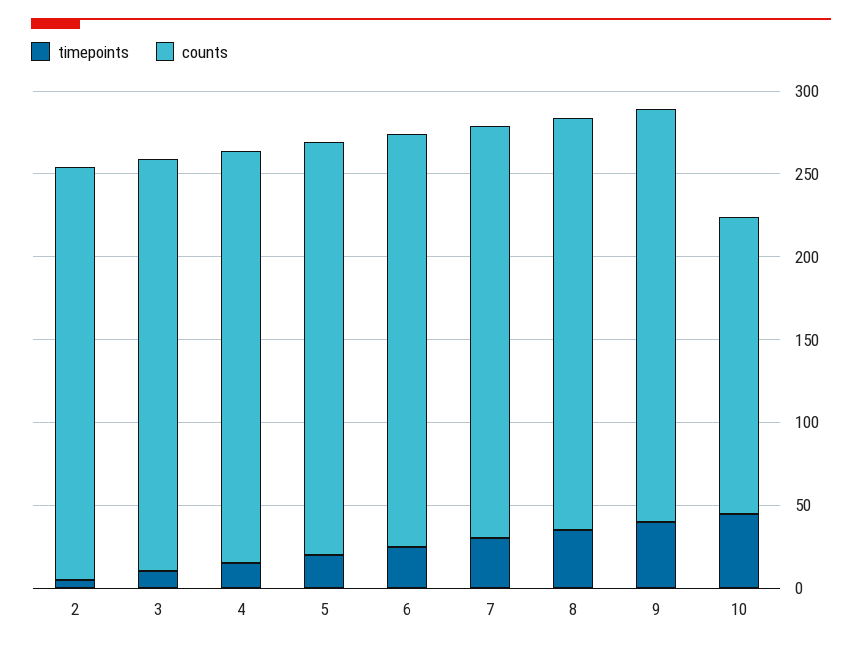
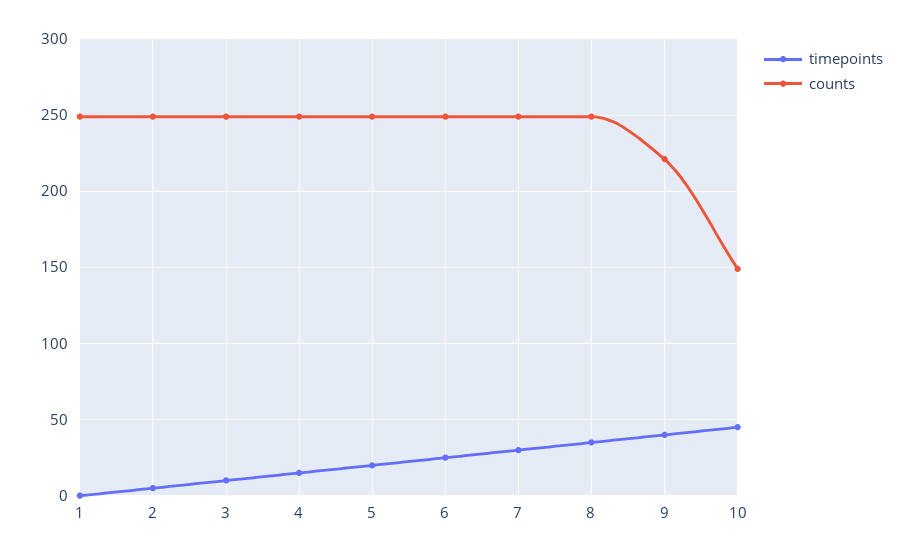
counts, 9: 250 -> 220
counts, 10: 180 -> 150
timepoints, 1: none -> 0
counts, 1: none -> 250

